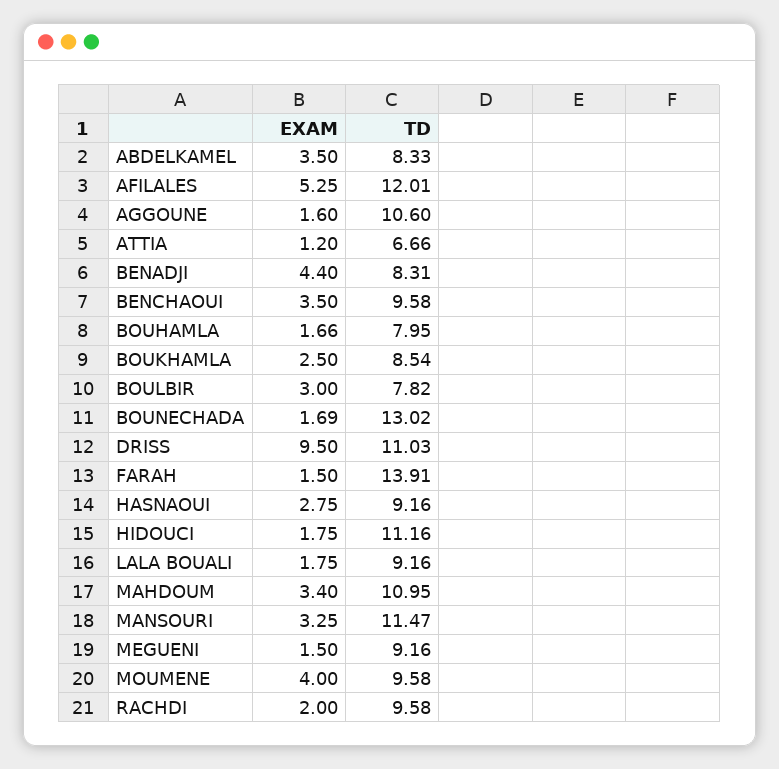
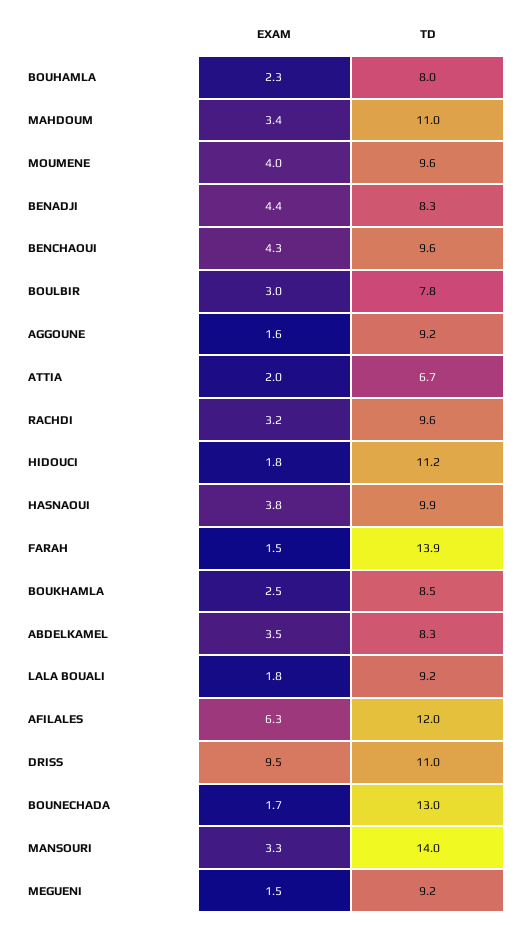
EXAM, AFILALES: 5.25 -> 6.3
TD, AGGOUNE: 10.6 -> 9.2
EXAM, ATTIA: 1.2 -> 2
EXAM, BENCHAOUI: 3.5 -> 4.3
EXAM, BOUHAMLA: 1.66 -> 2.3
EXAM, HASNAOUI: 2.75 -> 3.8
TD, HASNAOUI: 9.16 -> 9.9
TD, MANSOURI: 11.47 -> 14
EXAM, RACHDI: 2 -> 3.2

